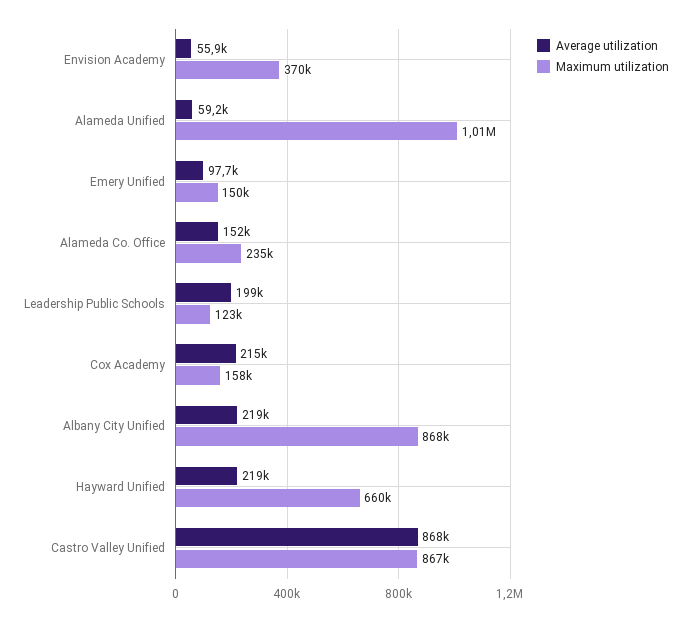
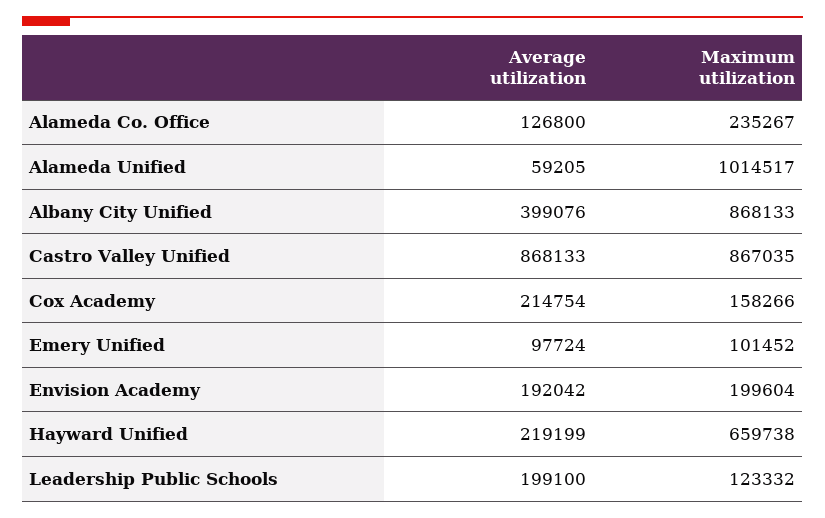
Average utilization, Envision Academy: 55900 -> 192042
Maximum utilization, Envision Academy: 370000 -> 199604
Maximum utilization, Emery Unified: 150000 -> 101452
Average utilization, Alameda Co. Office: 152000 -> 126800
Average utilization, Albany City Unified: 219000 -> 399076

